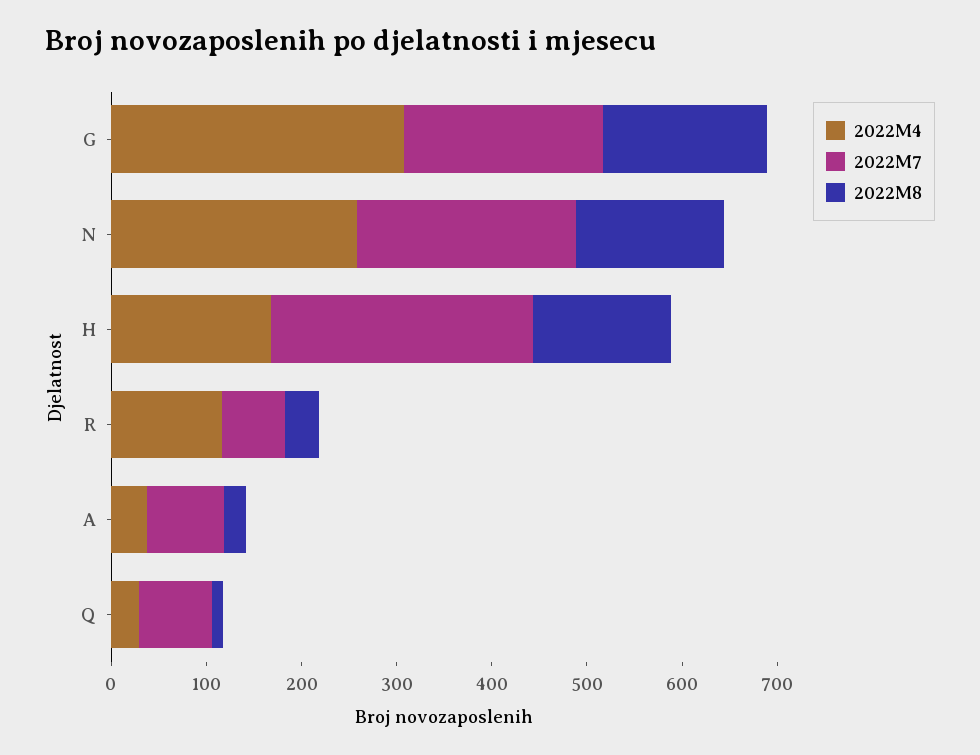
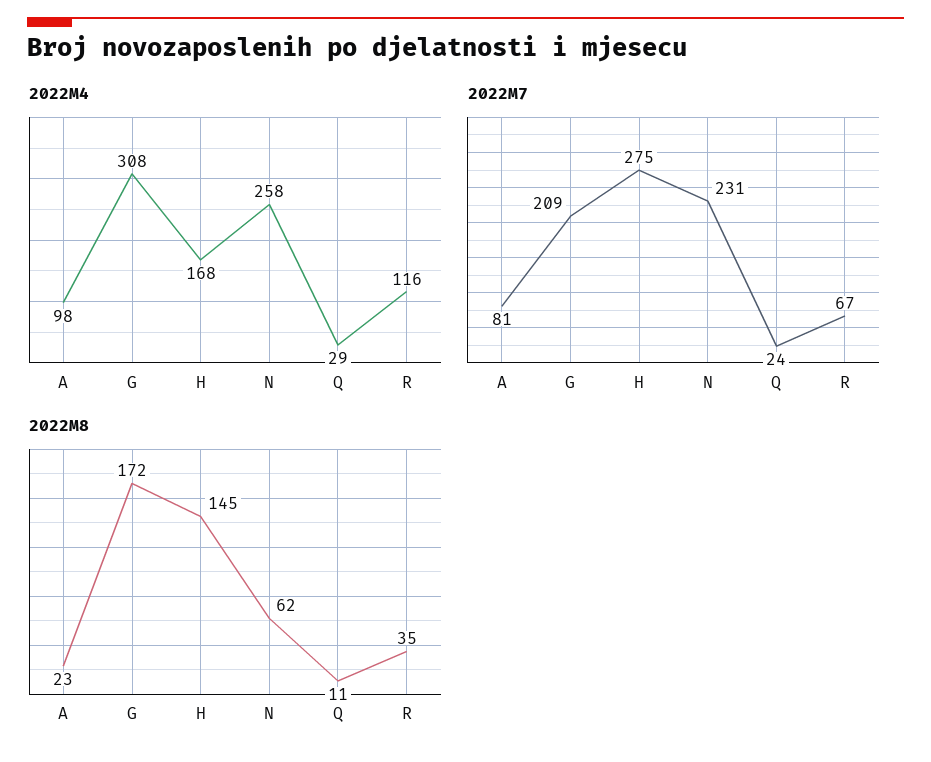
2022M8, N: 160 -> 62
2022M4, A: 40 -> 98
2022M7, Q: 80 -> 24

